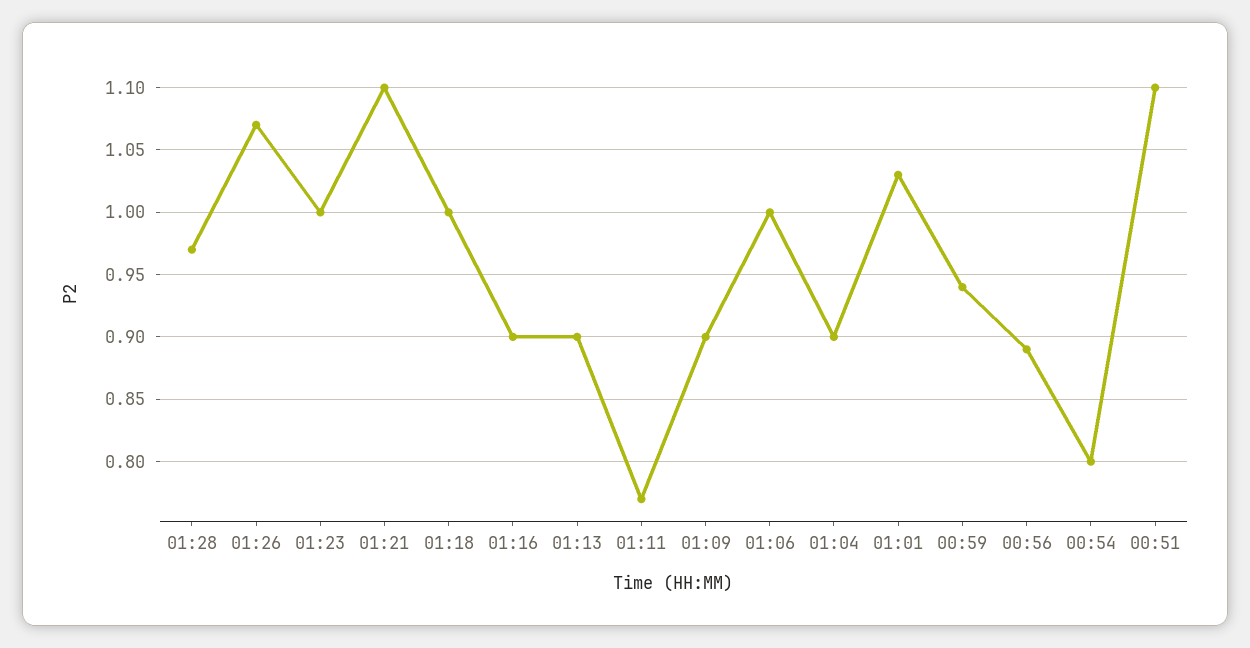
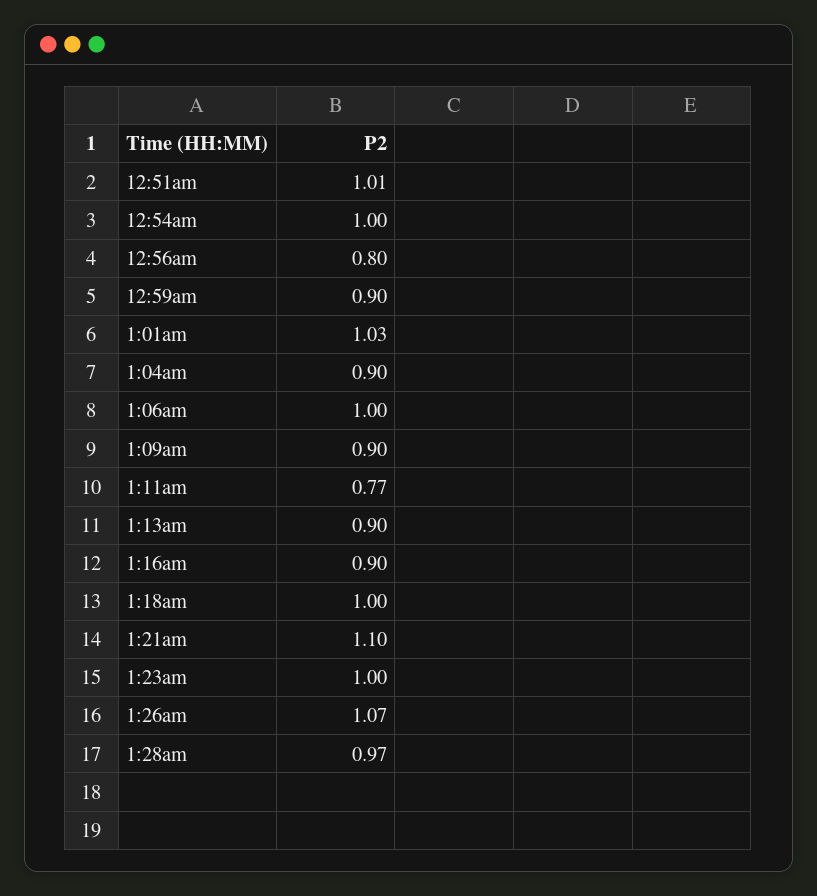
00:59: 0.94 -> 0.9
00:56: 0.89 -> 0.8
00:54: 0.8 -> 1
00:51: 1.1 -> 1.01

